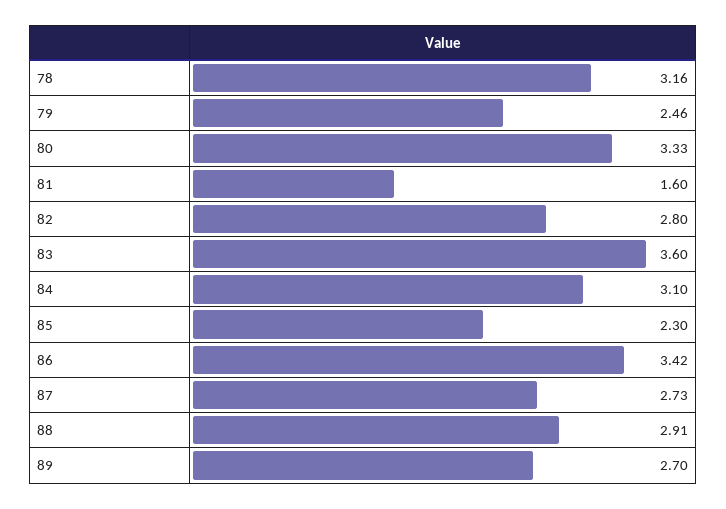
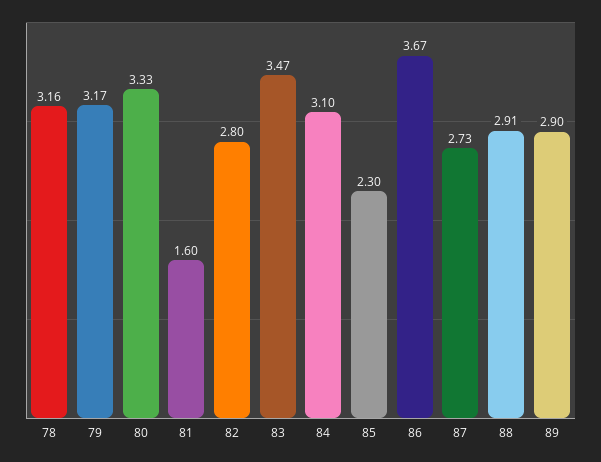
79: 2.46 -> 3.17
83: 3.6 -> 3.47
86: 3.42 -> 3.67
89: 2.7 -> 2.9

